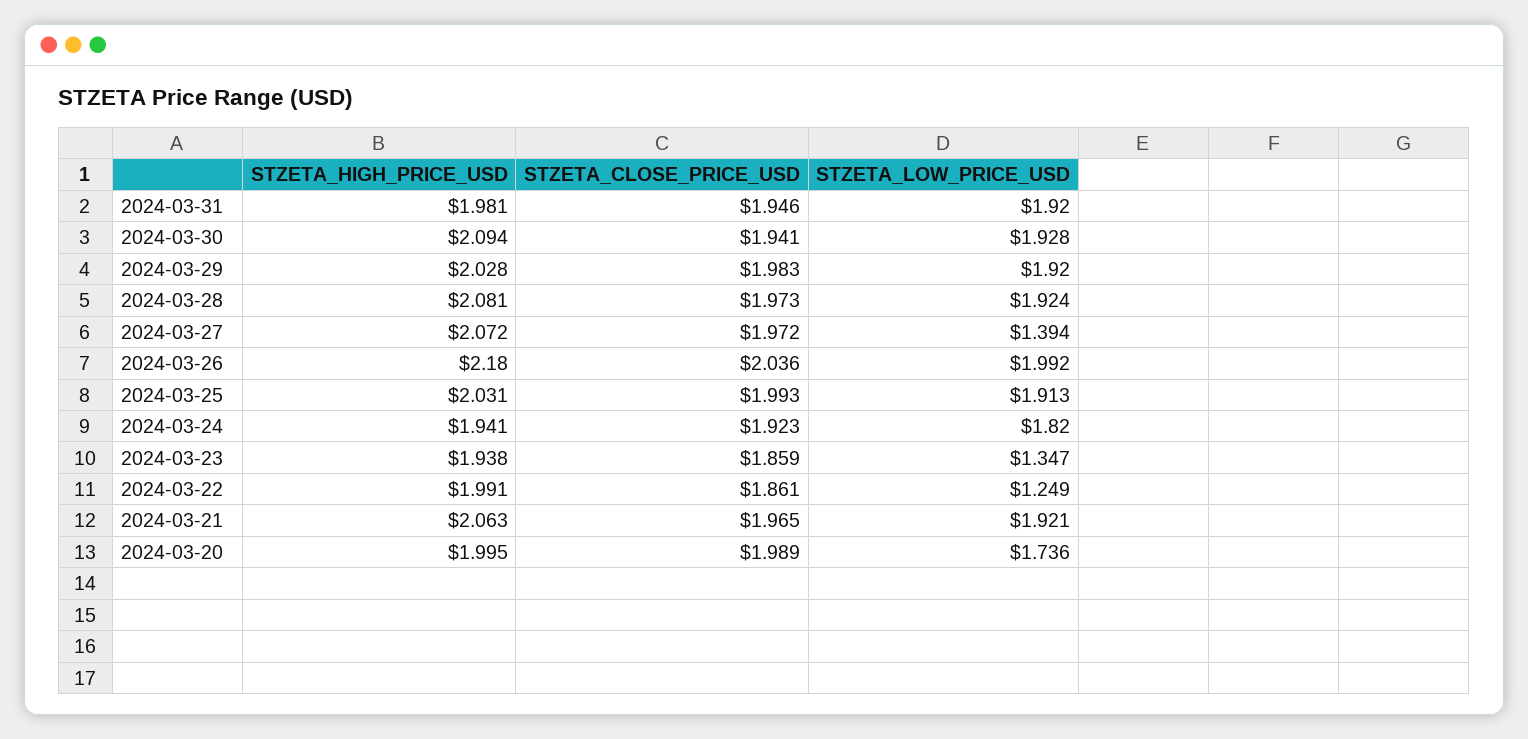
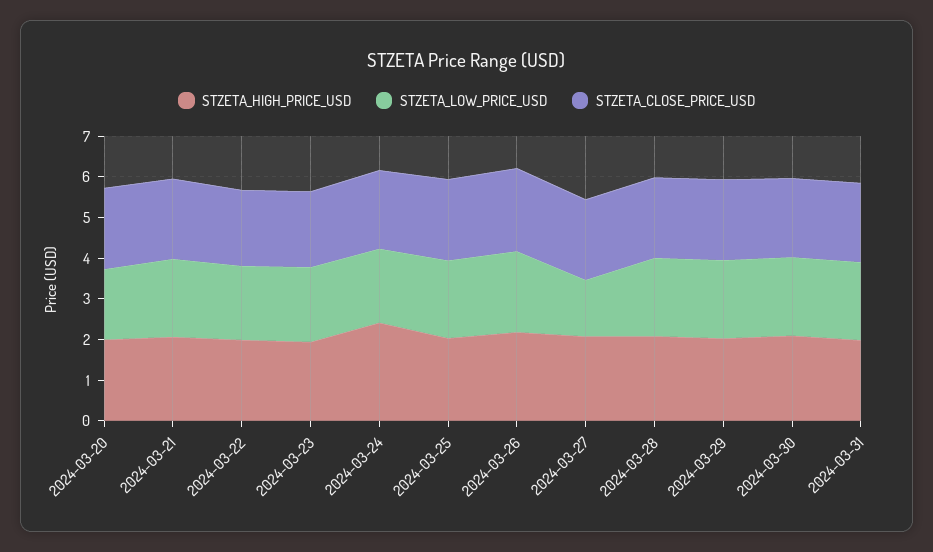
STZETA_HIGH_PRICE_USD, 2024-03-24: 1.941 -> 2.4
STZETA_LOW_PRICE_USD, 2024-03-23: 1.347 -> 1.8
STZETA_LOW_PRICE_USD, 2024-03-22: 1.249 -> 1.8

